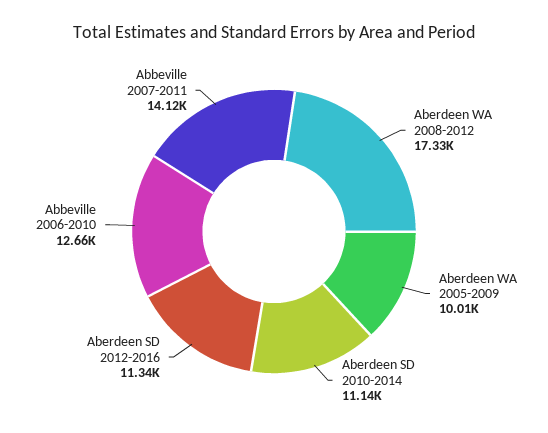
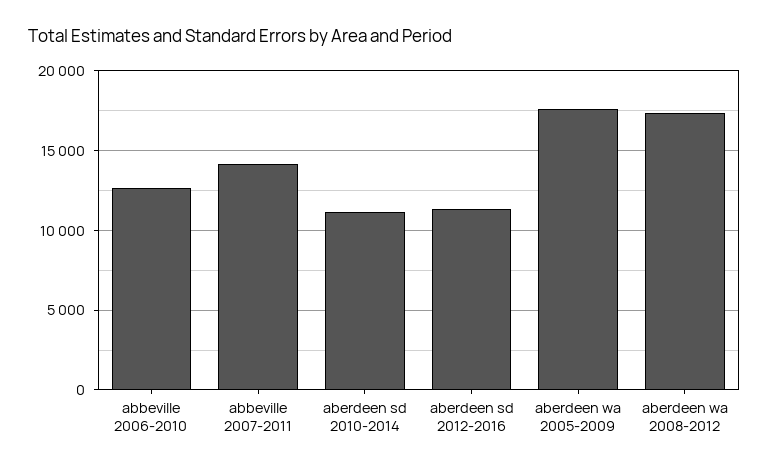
Aberdeen WA 2005-2009: 10010 -> 17500

